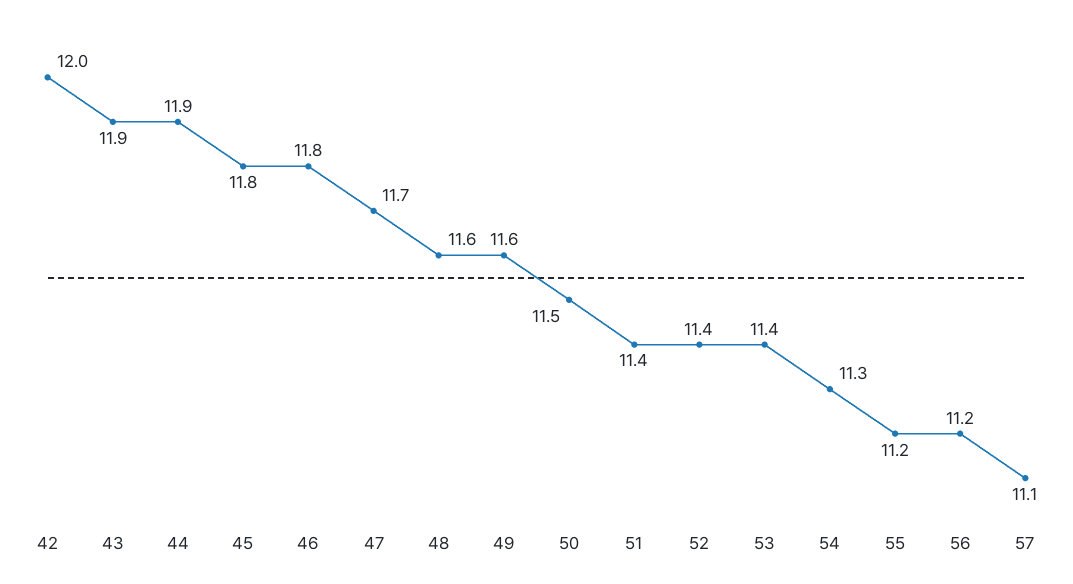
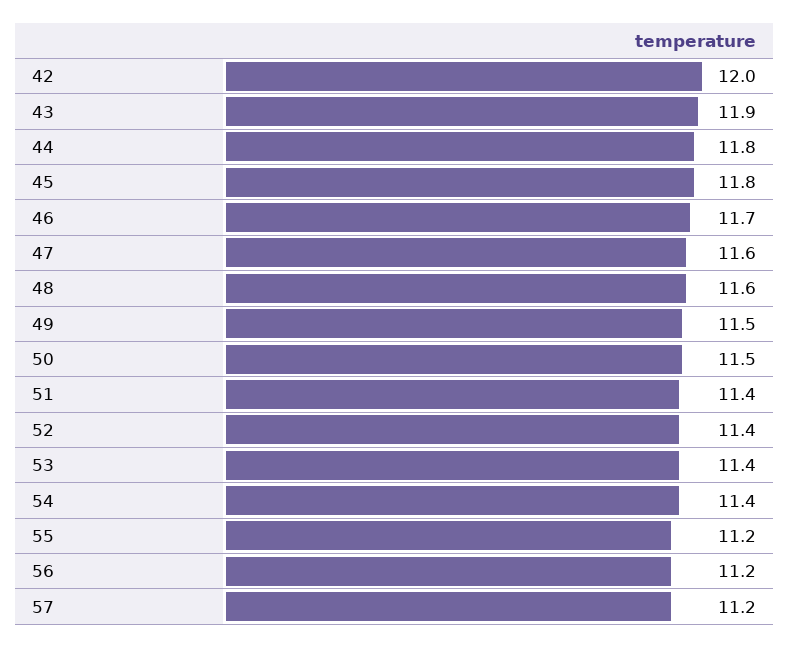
44: 11.9 -> 11.8
46: 11.8 -> 11.7
47: 11.7 -> 11.6
49: 11.6 -> 11.5
54: 11.3 -> 11.4
57: 11.1 -> 11.2

